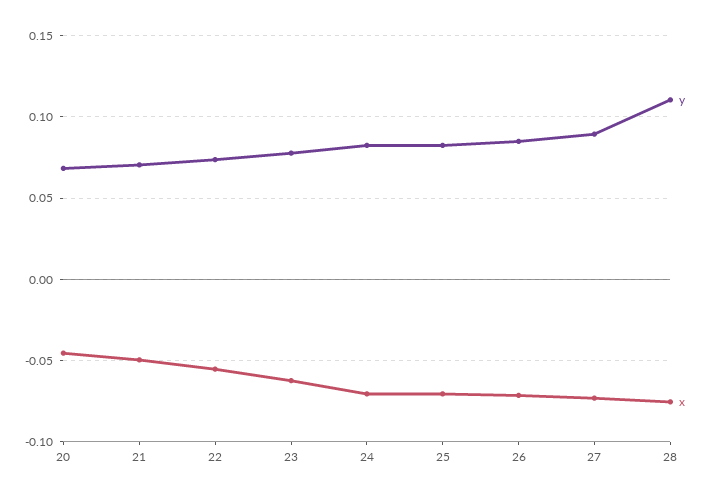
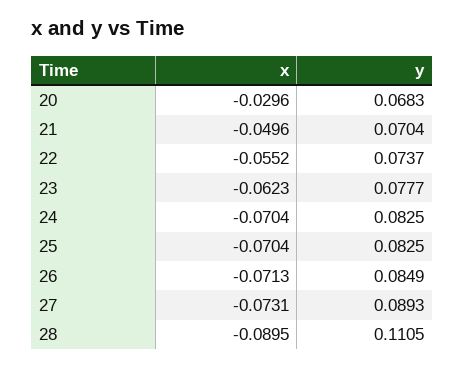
x, 20: -0.045 -> -0.0296
x, 28: -0.075 -> -0.0895

